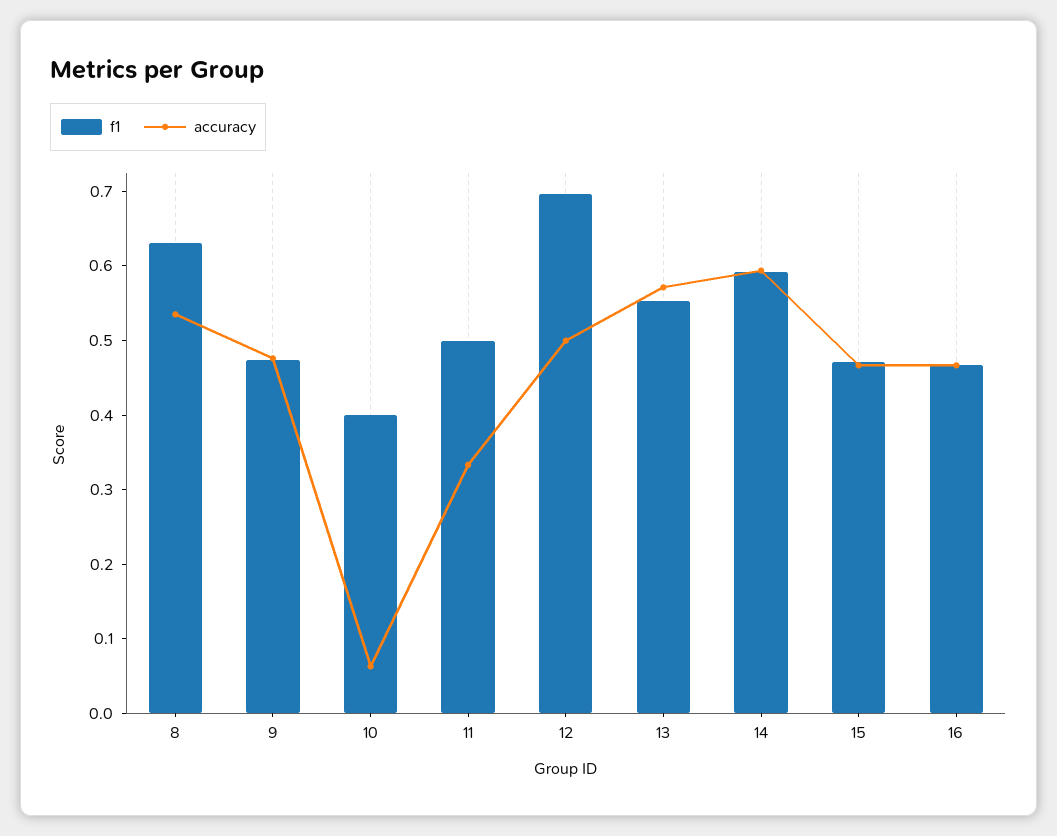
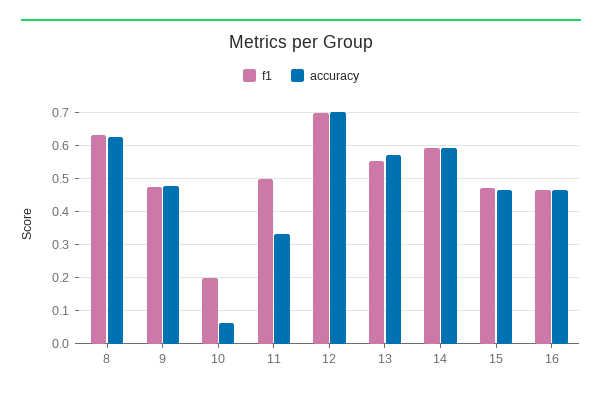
accuracy, 8: 0.54 -> 0.62
f1, 10: 0.4 -> 0.2
accuracy, 12: 0.5 -> 0.7

